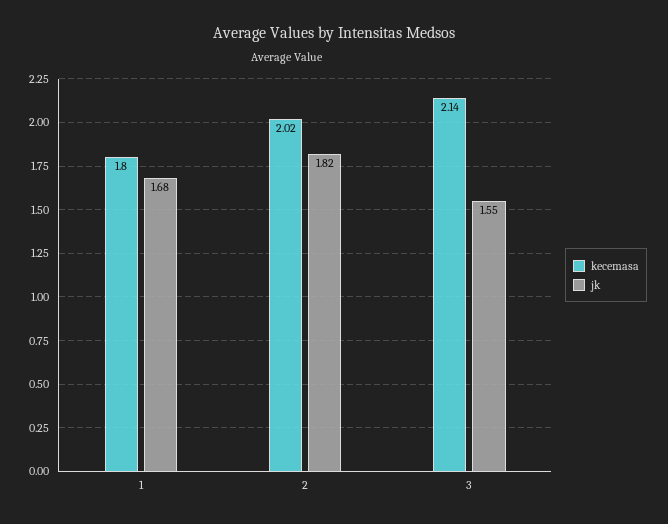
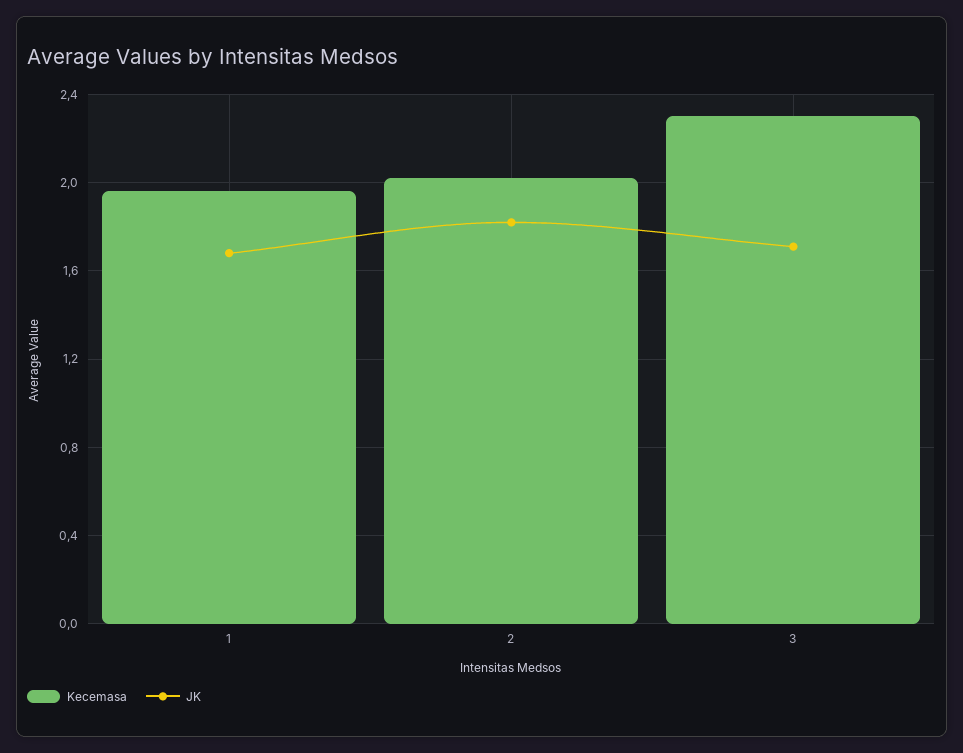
kecemasa, 1: 1.8 -> 1.95
kecemasa, 3: 2.14 -> 2.3
jk, 3: 1.55 -> 1.7

